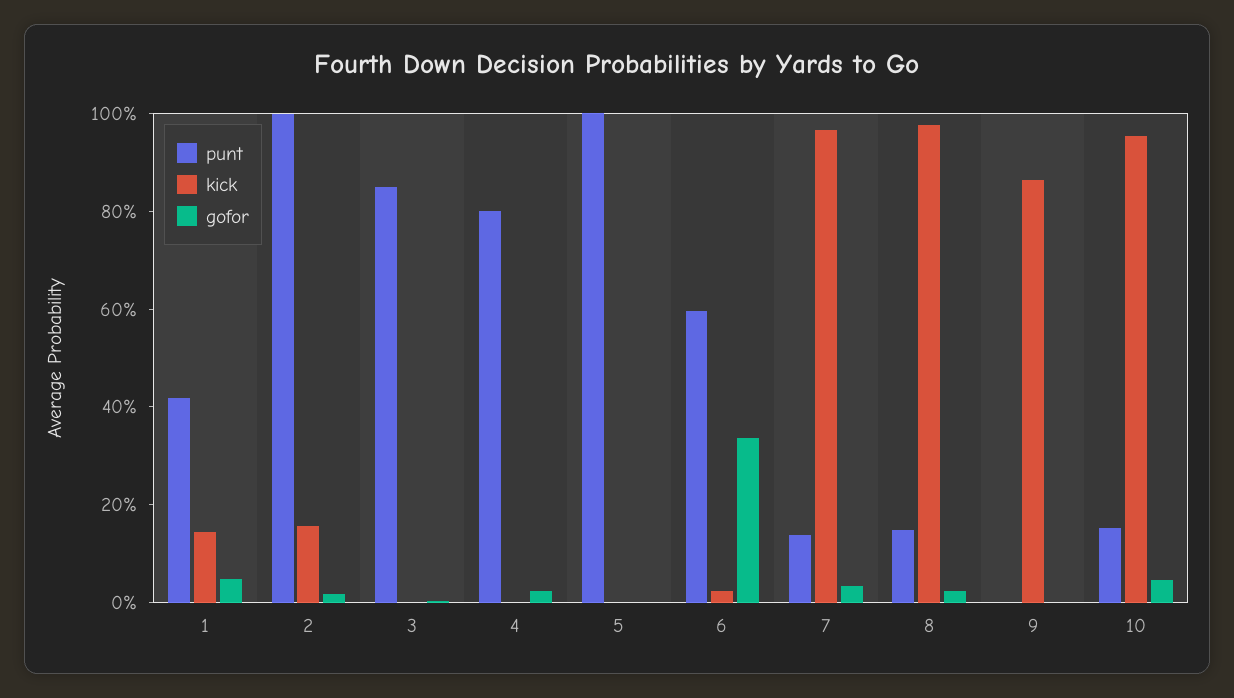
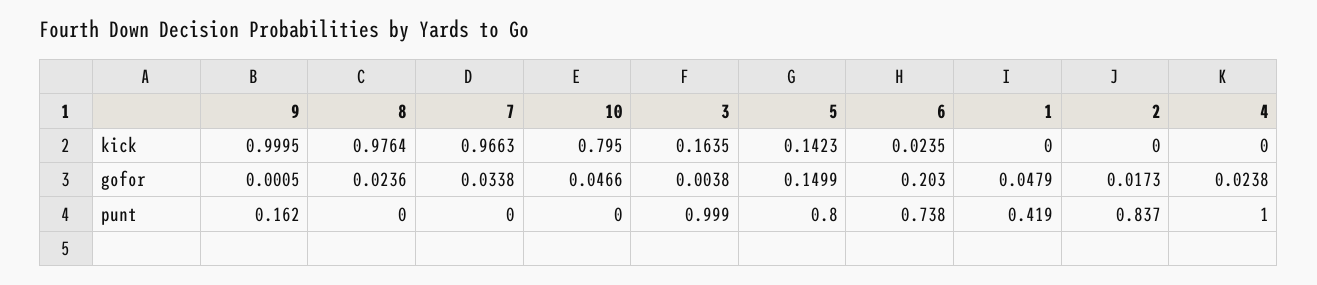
kick, 1: 0.15 -> 0
punt, 2: 1 -> 0.837
kick, 2: 0.15 -> 0
punt, 3: 0.85 -> 0.999
kick, 3: 0 -> 0.1635
punt, 4: 0.8 -> 1
punt, 5: 1 -> 0.8
kick, 5: 0 -> 0.1423
gofor, 5: 0 -> 0.1499
punt, 6: 0.6 -> 0.738
gofor, 6: 0.35 -> 0.203
punt, 7: 0.15 -> 0
punt, 8: 0.15 -> 0
punt, 9: 0 -> 0.162
kick, 9: 0.85 -> 0.9995
punt, 10: 0.15 -> 0
kick, 10: 0.95 -> 0.795

